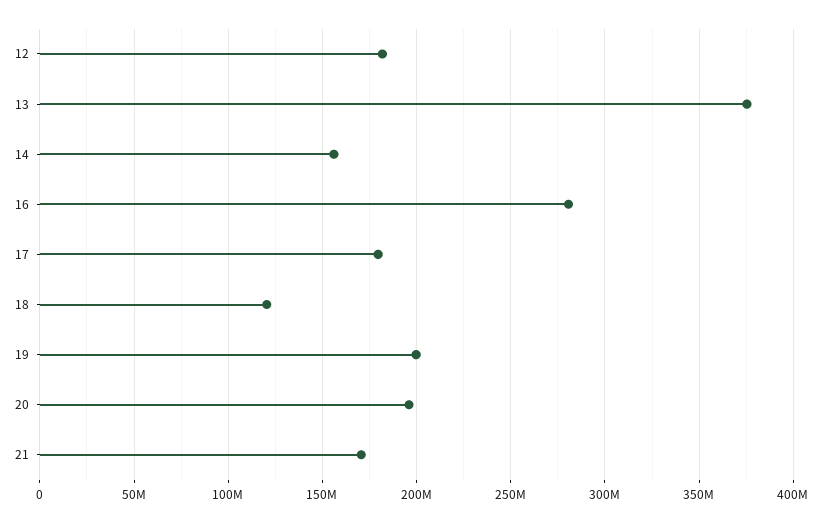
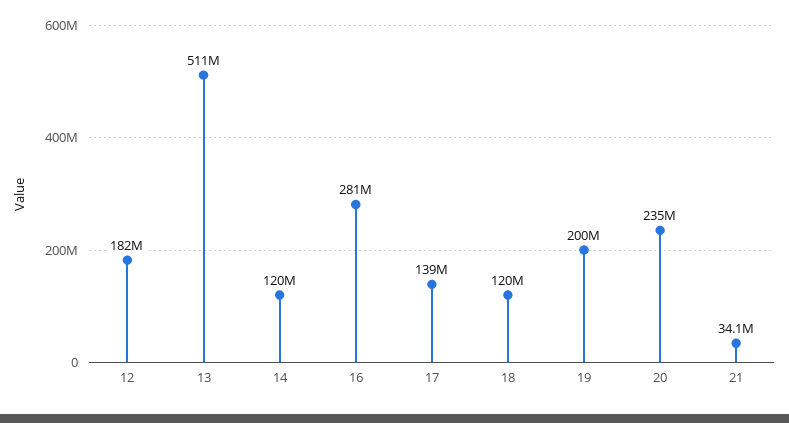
13: 375000000 -> 511000000
14: 155000000 -> 120000000
17: 180000000 -> 139000000
20: 195000000 -> 235000000
21: 170000000 -> 34100000

